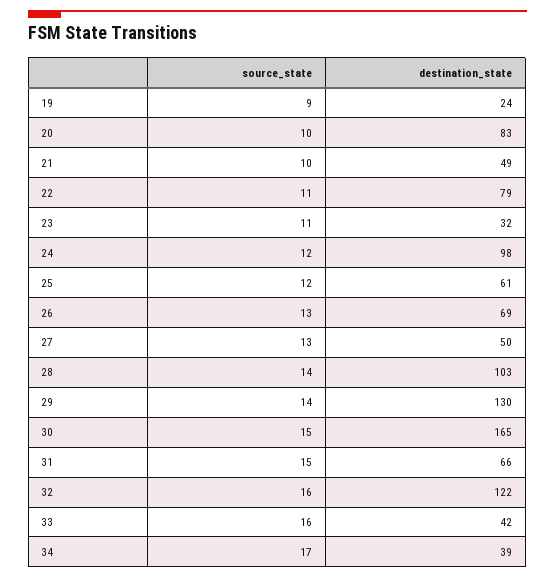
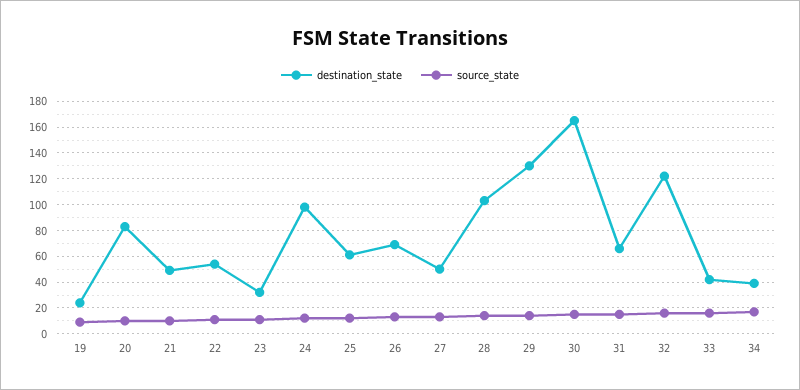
destination_state, 22: 79 -> 55

